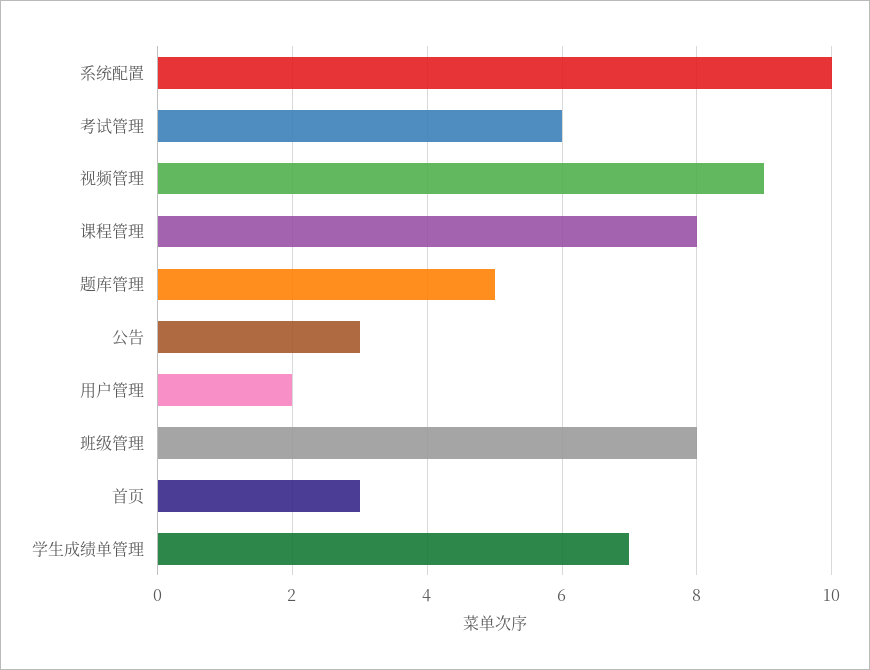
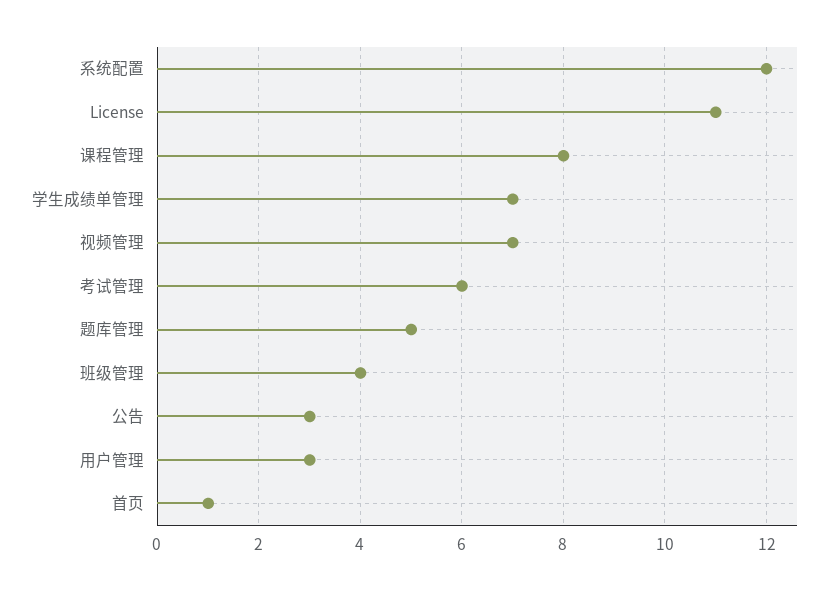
系统配置: 10 -> 12
视频管理: 9 -> 7
用户管理: 2 -> 3
班级管理: 8 -> 4
首页: 3 -> 1
License: none -> 11

